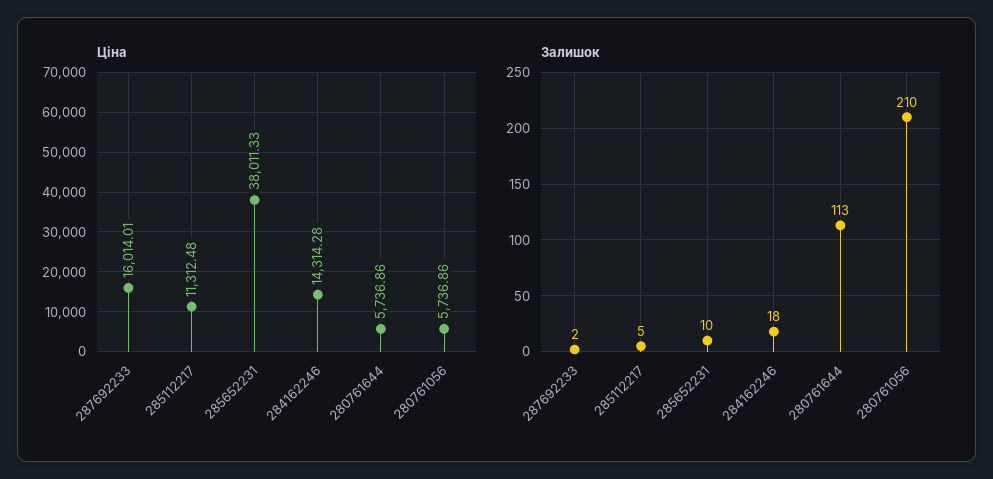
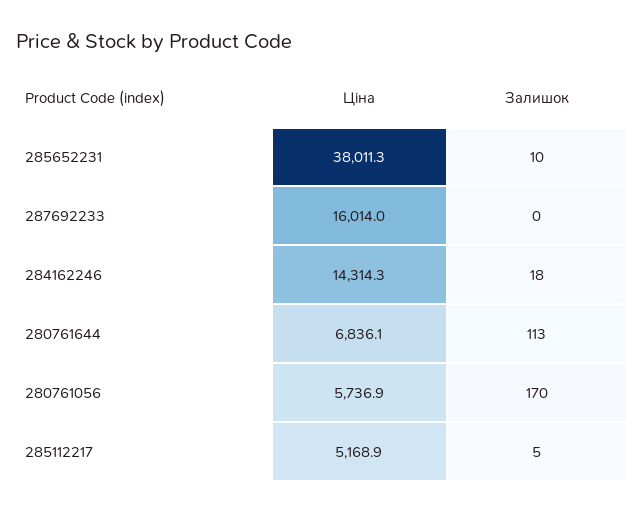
Ціна, 285112217: 11312.48 -> 5168.9
Ціна, 280761644: 5736.86 -> 6836.1
Залишок, 287692233: 2 -> 0
Залишок, 280761056: 210 -> 170

